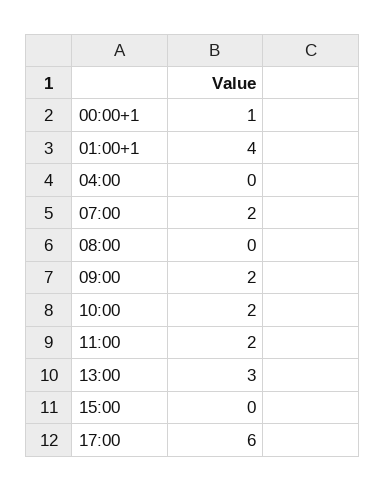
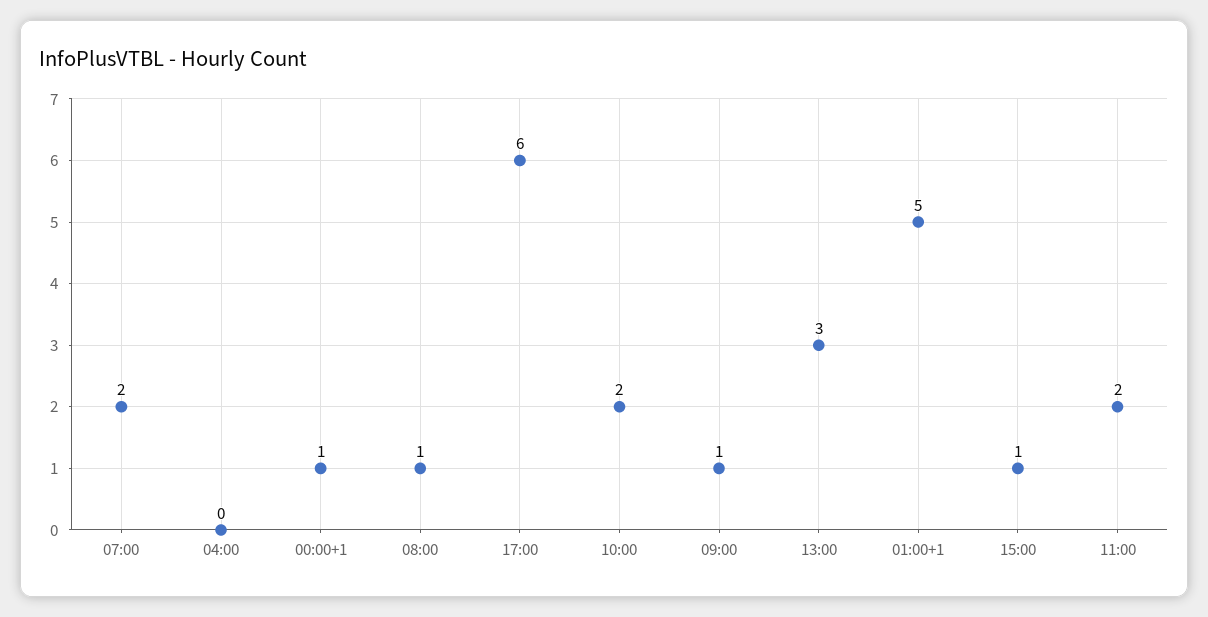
01:00+1: 4 -> 5
08:00: 0 -> 1
09:00: 2 -> 1
15:00: 0 -> 1

